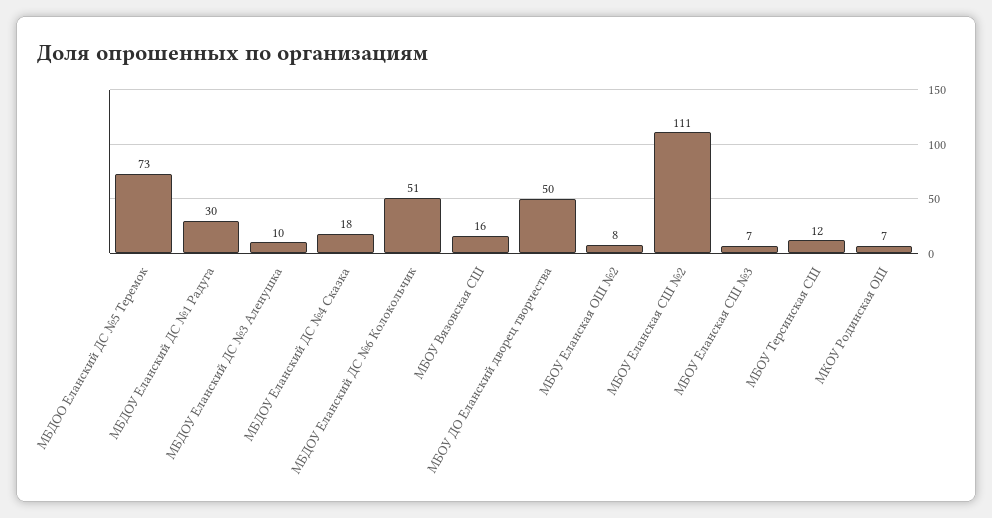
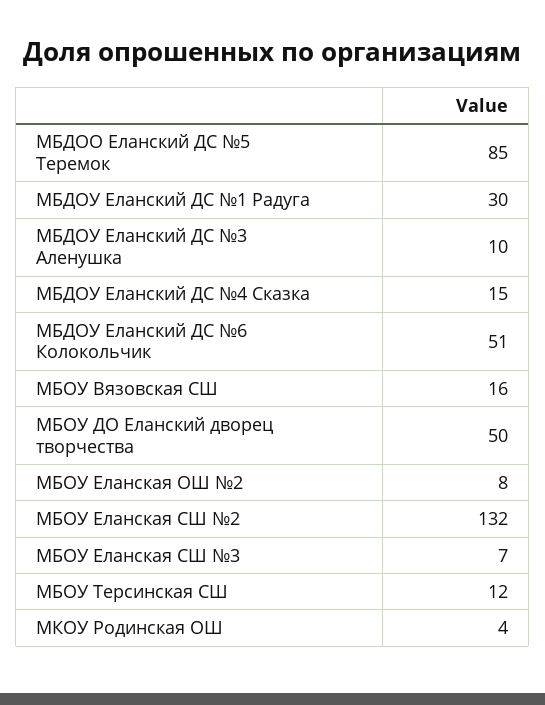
МБДОО Еланский ДС №5 Теремок: 73 -> 85
МБДОУ Еланский ДС №4 Сказка: 18 -> 15
МБОУ Еланская СШ №2: 111 -> 132
МКОУ Родинская ОШ: 7 -> 4

